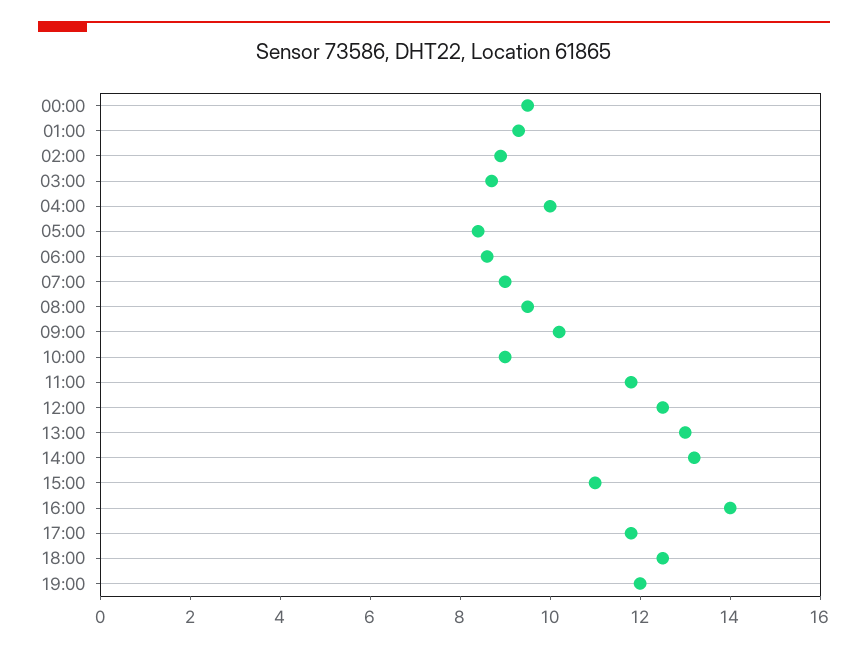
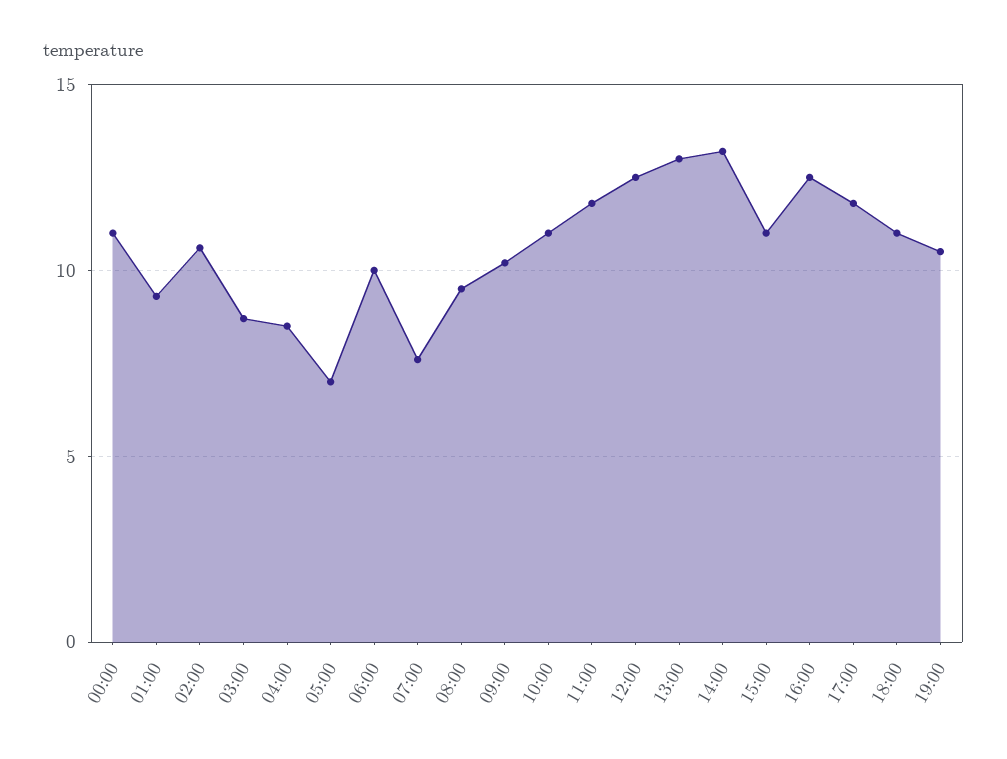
00:00: 9.5 -> 11
02:00: 9 -> 10.5
04:00: 10 -> 8.5
05:00: 8.5 -> 7
06:00: 8.5 -> 10
07:00: 9 -> 7.5
10:00: 9 -> 11
16:00: 14 -> 12.5
18:00: 12.5 -> 11
19:00: 12 -> 10.5

